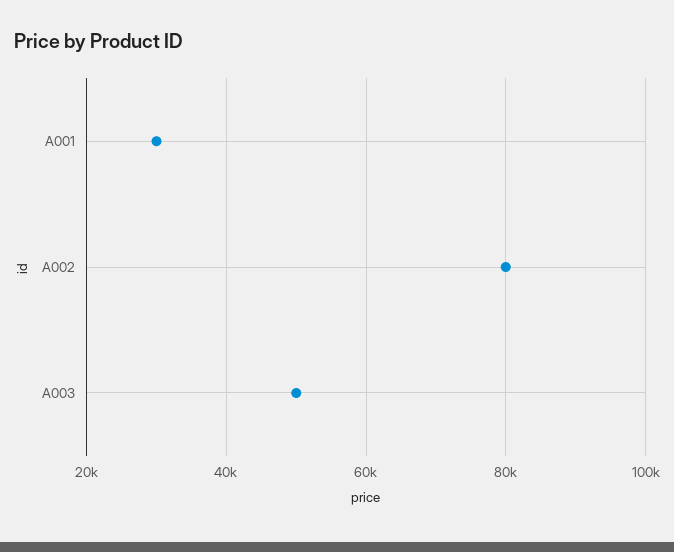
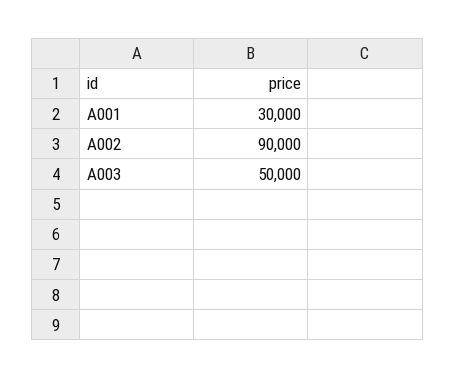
A002: 80000 -> 90000

